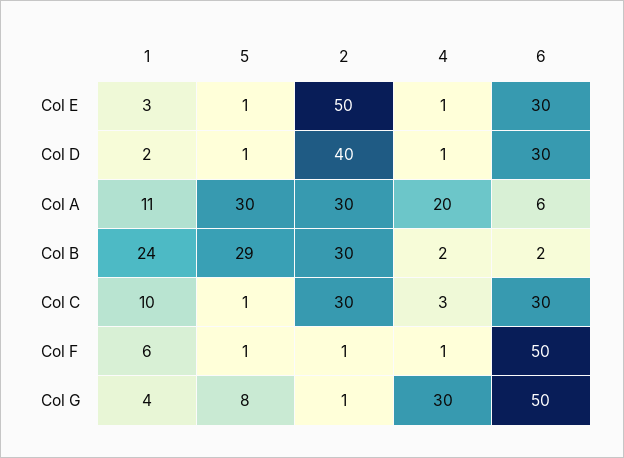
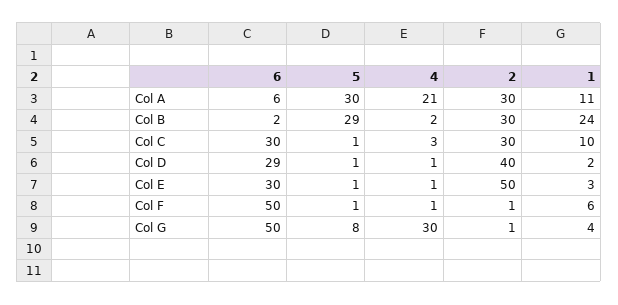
6, Col D: 30 -> 29
4, Col A: 20 -> 21

